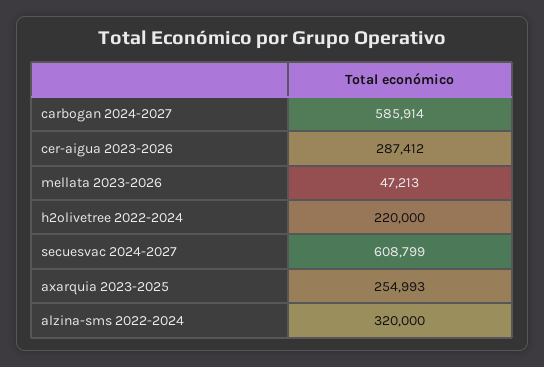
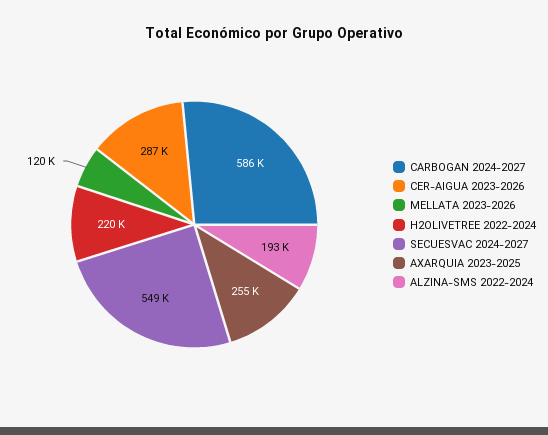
mellata 2023-2026: 47213 -> 120000
secuesvac 2024-2027: 608799 -> 549000
alzina-sms 2022-2024: 320000 -> 193000

